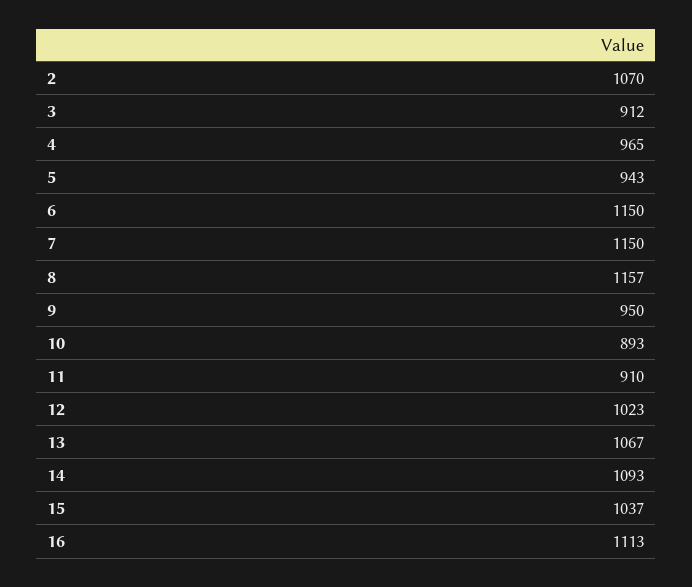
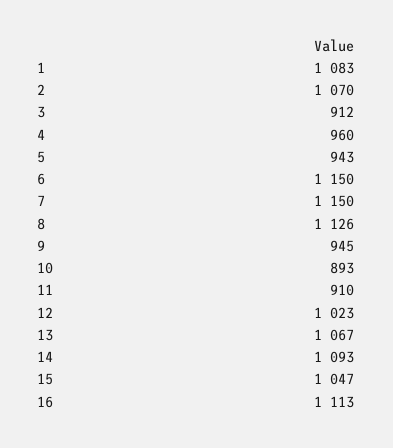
4: 965 -> 960
8: 1157 -> 1126
9: 950 -> 945
15: 1037 -> 1047
1: none -> 1083

